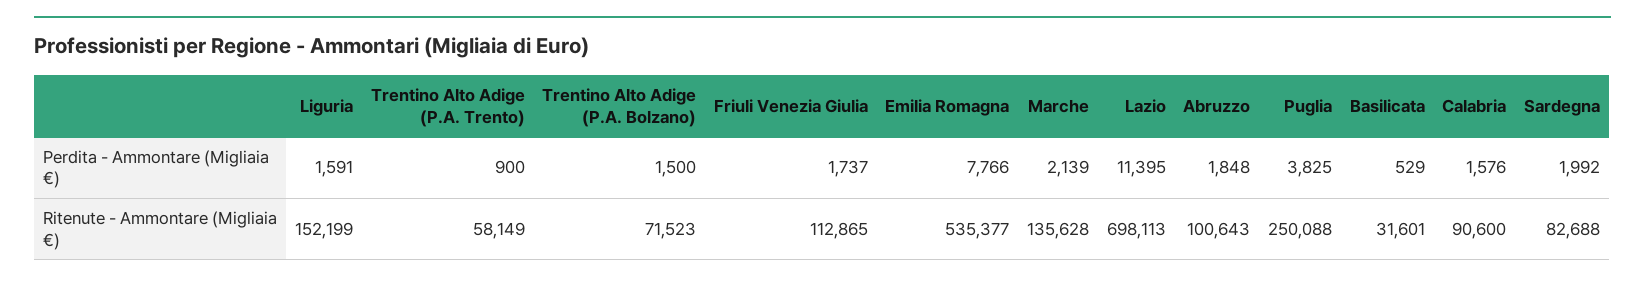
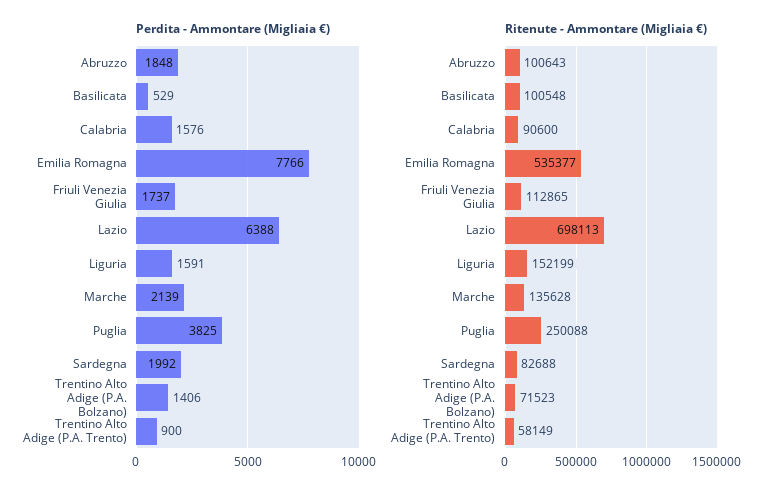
Perdita - Ammontare (Migliaia €), Trentino Alto Adige (P.A. Bolzano): 1500 -> 1406
Perdita - Ammontare (Migliaia €), Lazio: 11395 -> 6388
Ritenute - Ammontare (Migliaia €), Basilicata: 31601 -> 100548

